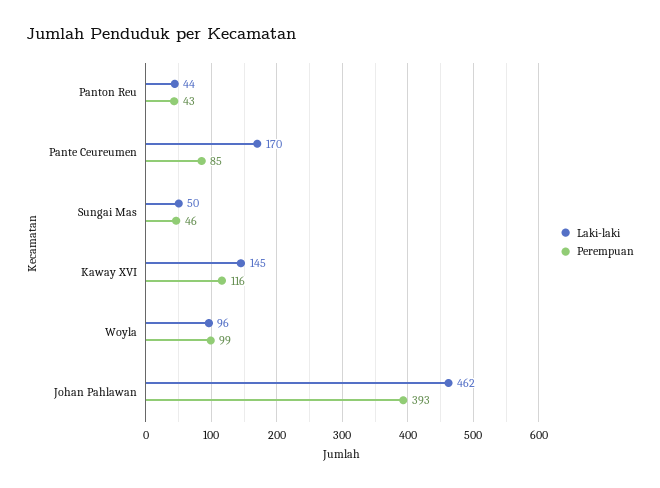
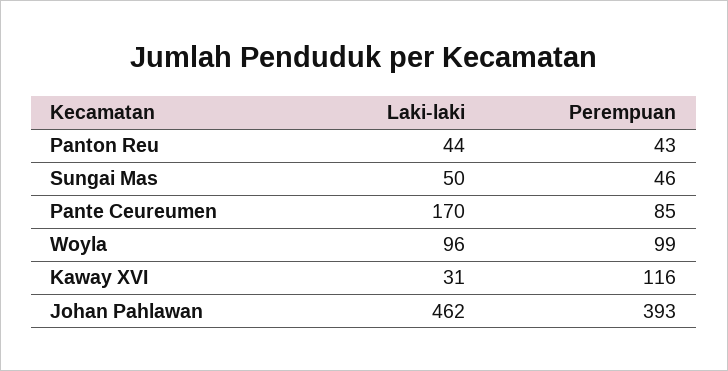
Laki-laki, Kaway XVI: 145 -> 31

